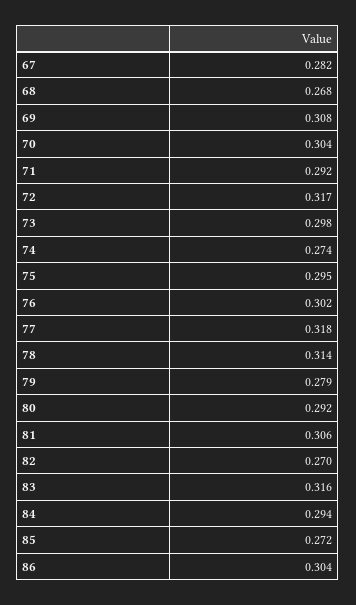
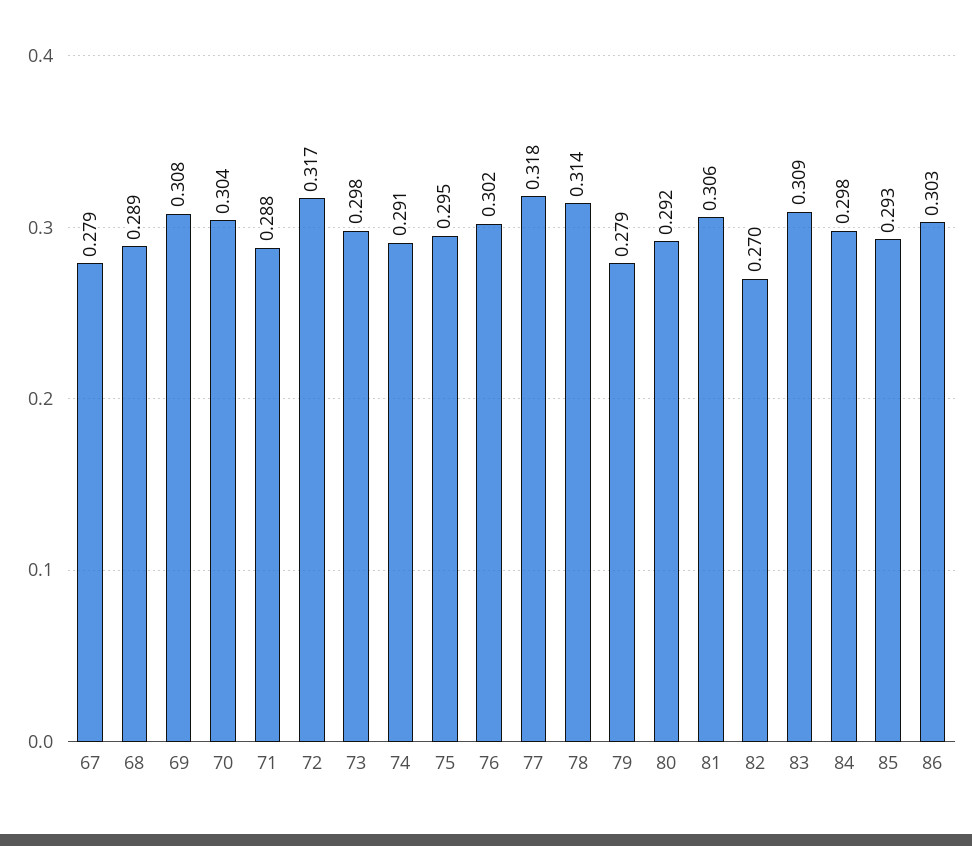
67: 0.282 -> 0.279
68: 0.268 -> 0.289
71: 0.292 -> 0.288
74: 0.274 -> 0.291
83: 0.316 -> 0.309
84: 0.294 -> 0.298
85: 0.272 -> 0.293
86: 0.304 -> 0.303

